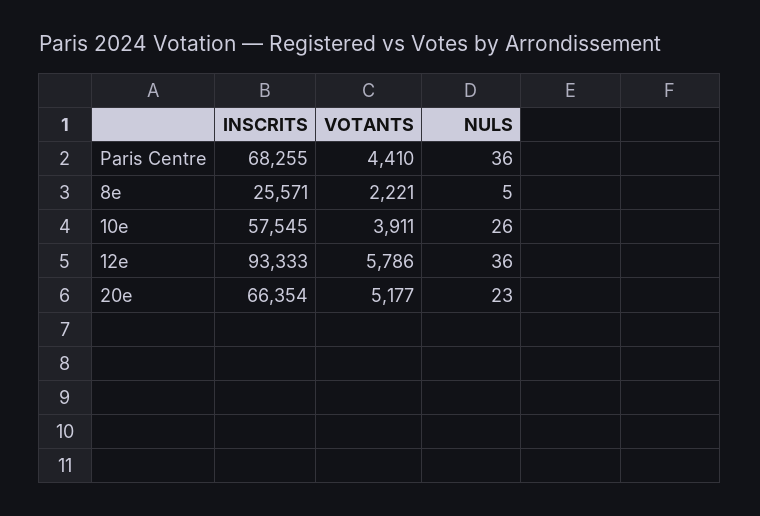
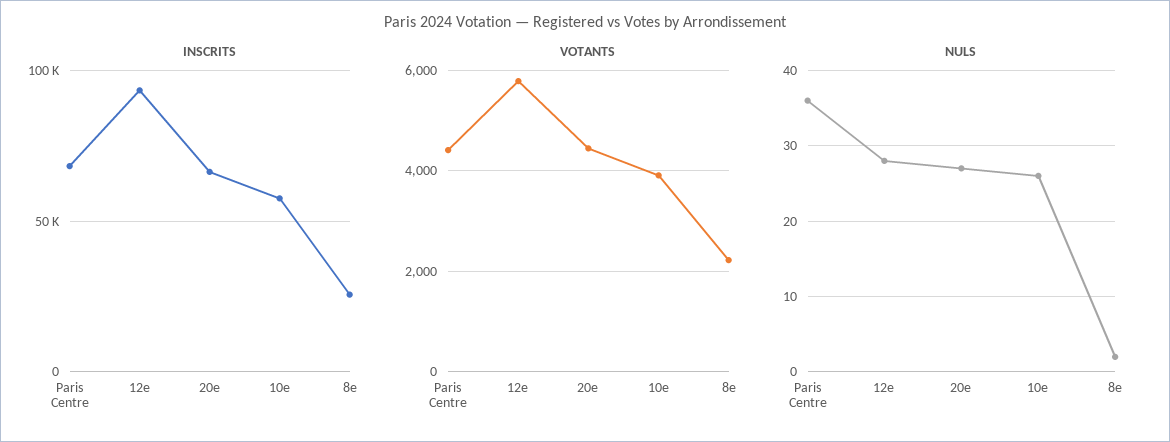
NULS, 8e: 5 -> 2
NULS, 12e: 36 -> 28
VOTANTS, 20e: 5177 -> 4400
NULS, 20e: 23 -> 27

